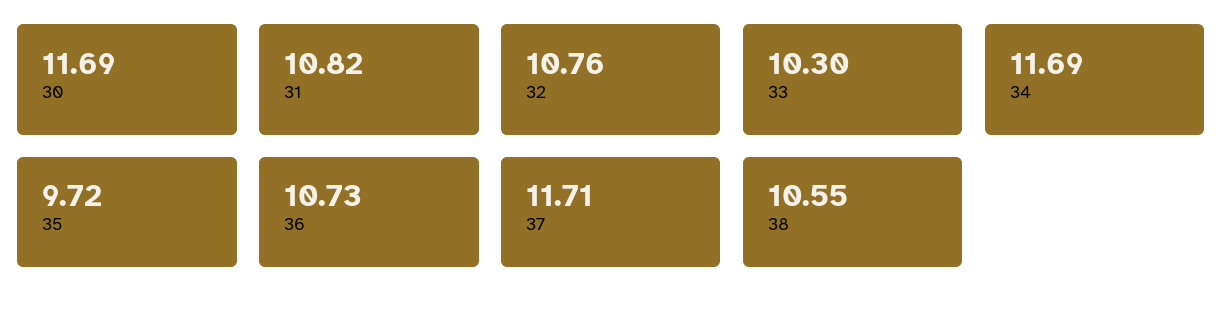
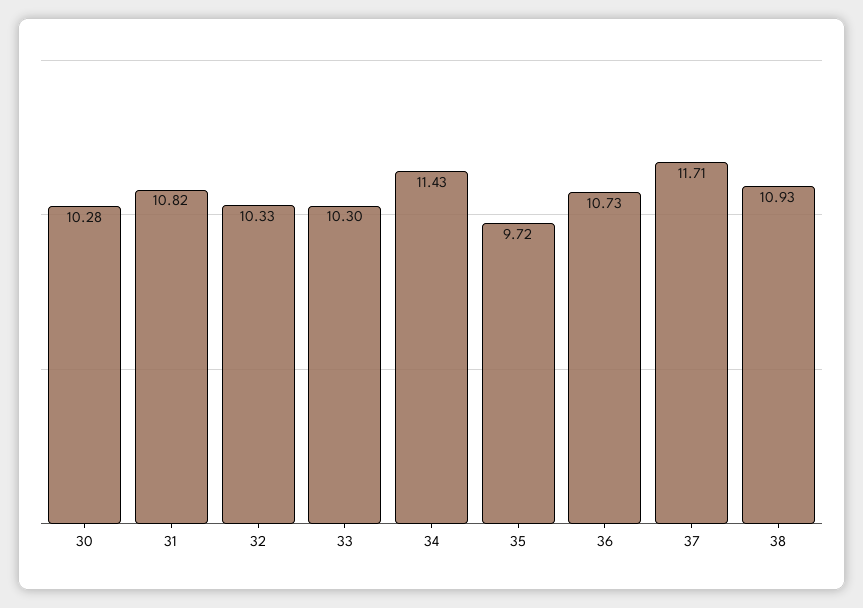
30: 11.69 -> 10.28
32: 10.76 -> 10.33
34: 11.69 -> 11.43
38: 10.55 -> 10.93

